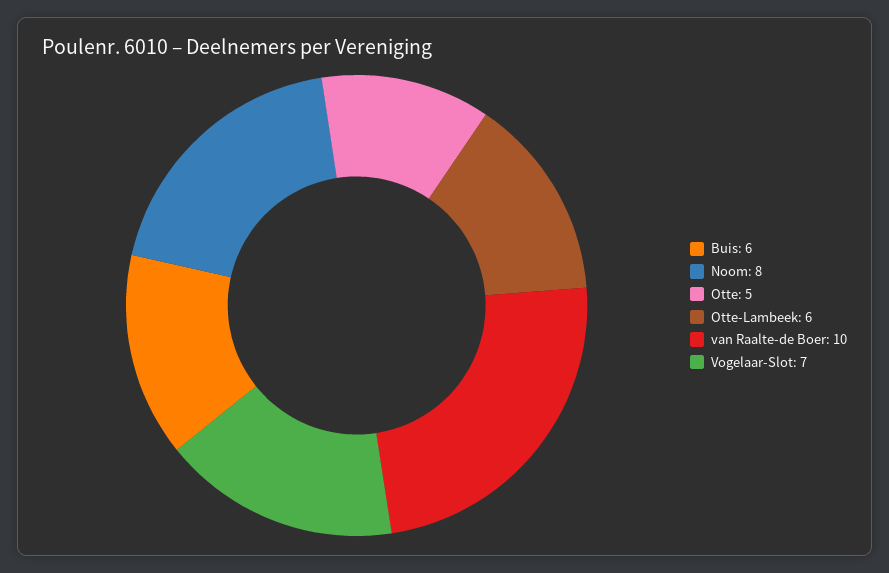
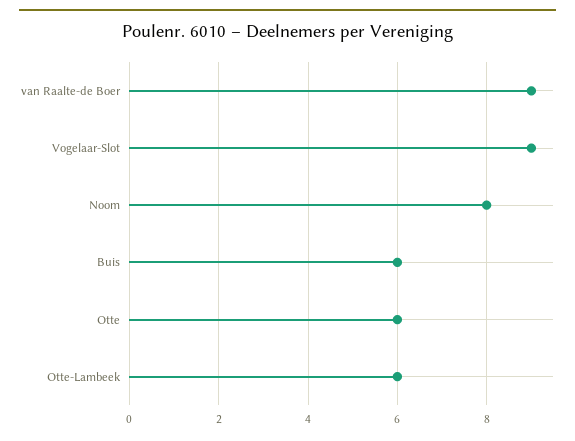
Otte: 5 -> 6
van Raalte-de Boer: 10 -> 9
Vogelaar-Slot: 7 -> 9

